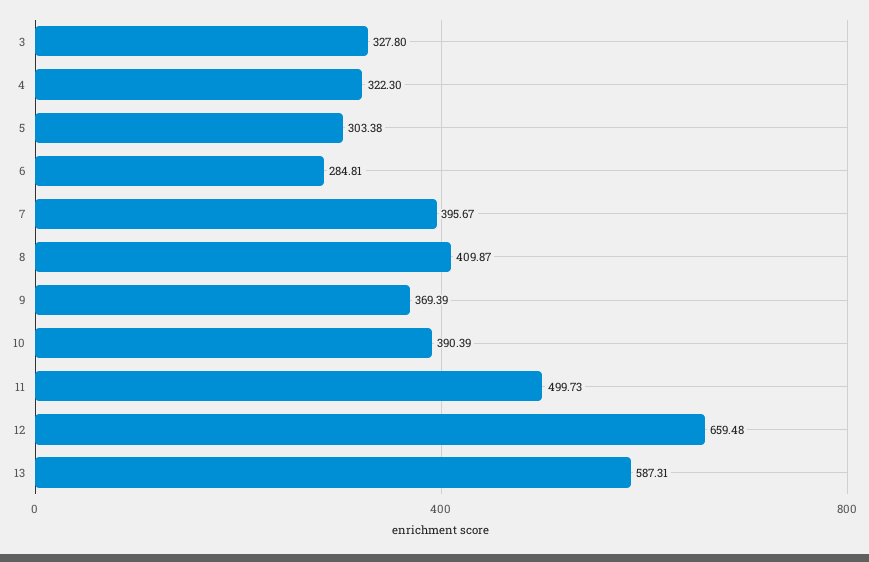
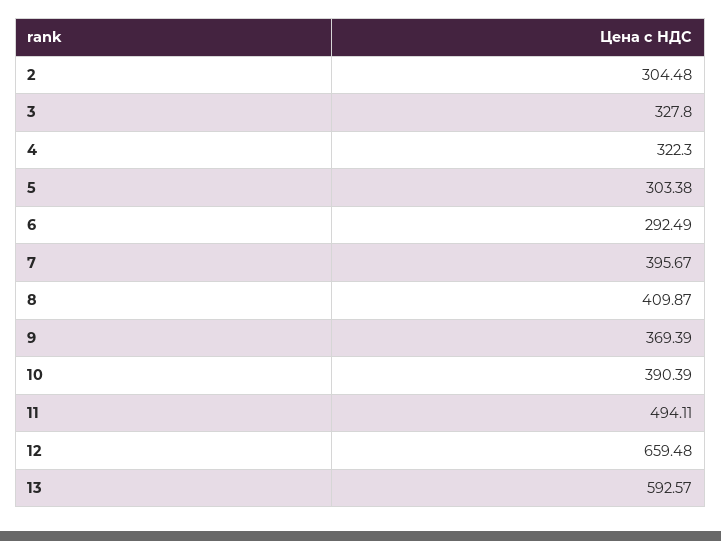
6: 284.81 -> 292.49
11: 499.73 -> 494.11
13: 587.31 -> 592.57
2: none -> 304.48

